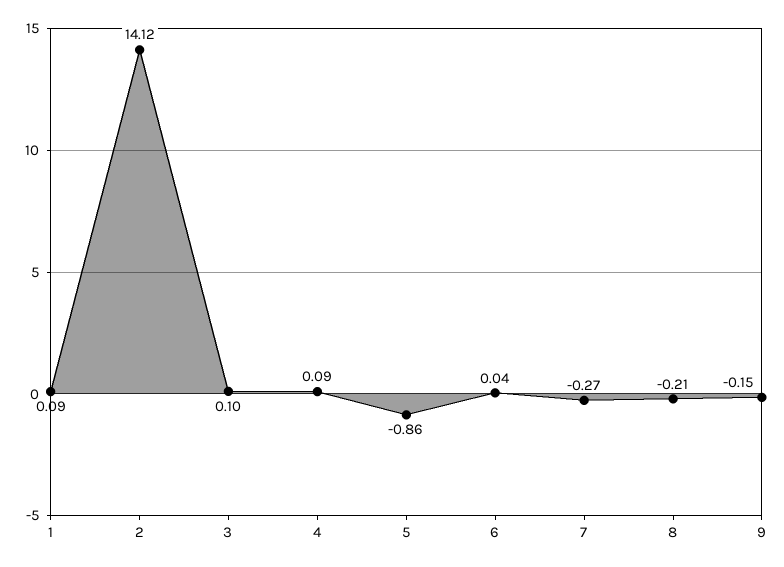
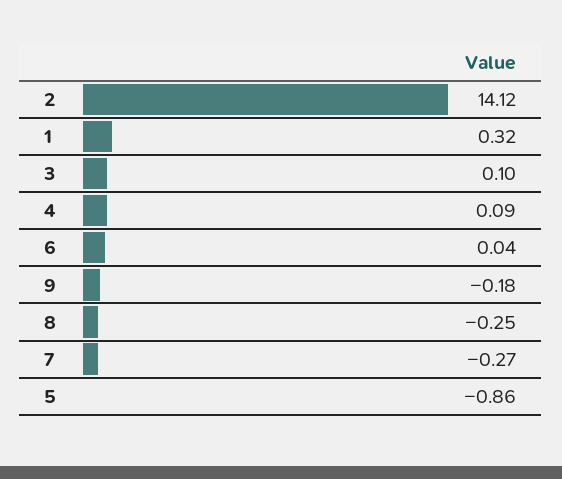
1: 0.09 -> 0.32
8: -0.21 -> -0.25
9: -0.15 -> -0.18

